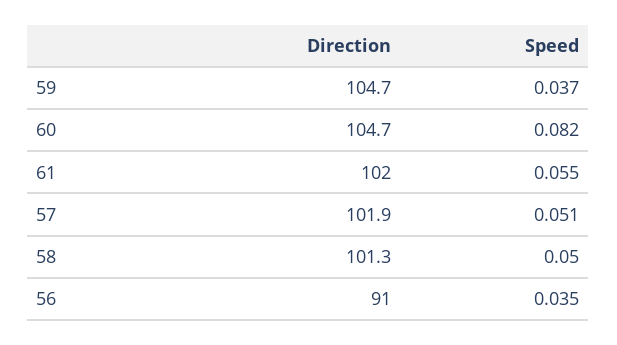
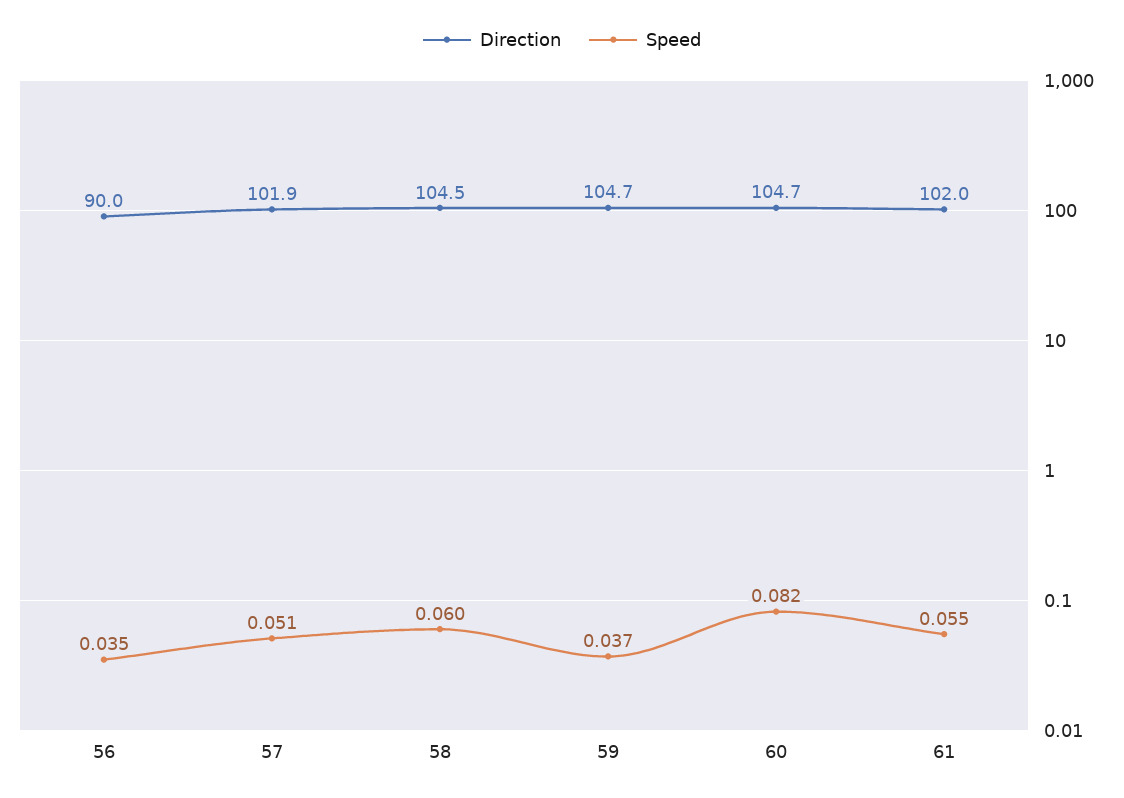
Direction, 58: 101.3 -> 104.5
Speed, 58: 0.05 -> 0.06
Direction, 56: 91 -> 90

